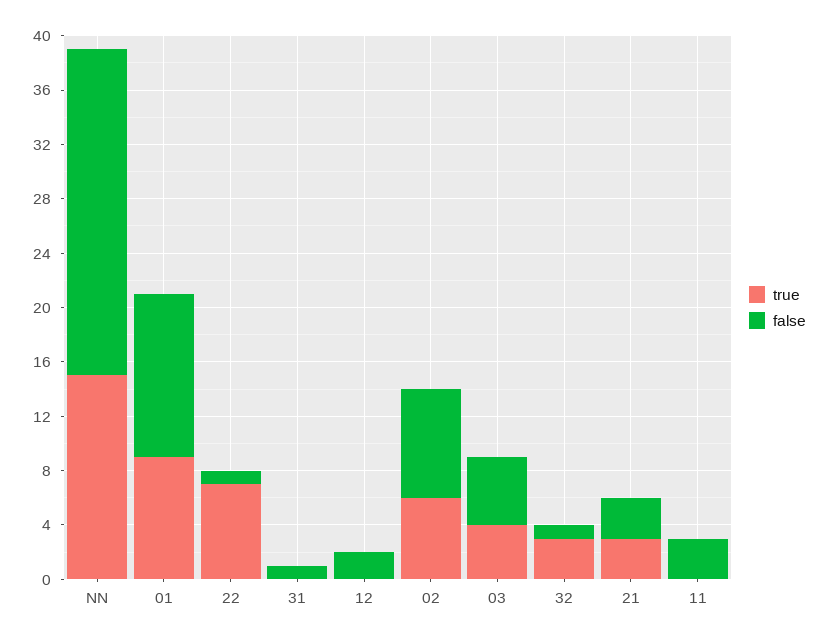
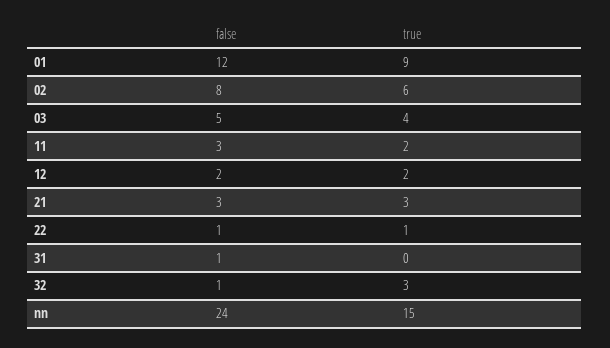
true, 22: 7 -> 1
true, 12: 0 -> 2
true, 11: 0 -> 2

